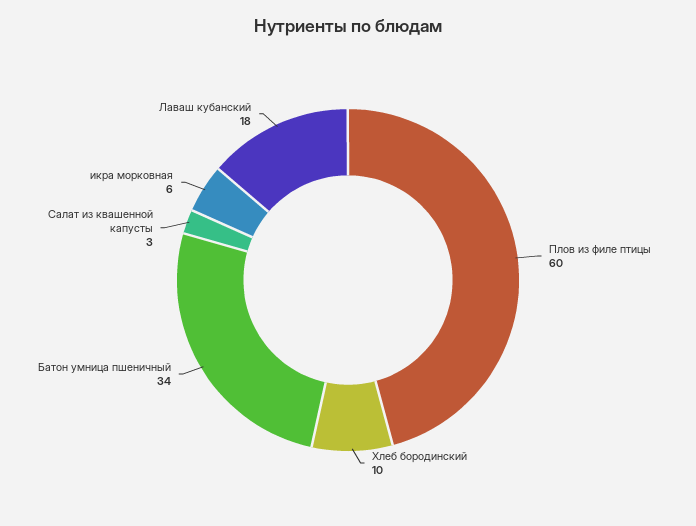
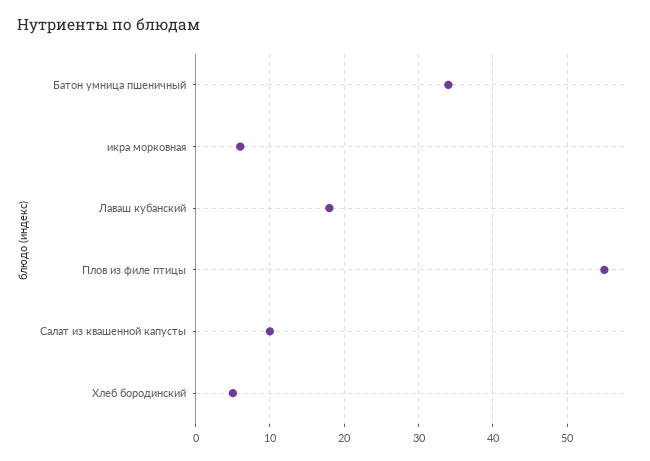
Плов из филе птицы: 60 -> 55
Хлеб бородинский: 10 -> 5
Салат из квашенной капусты: 3 -> 10

